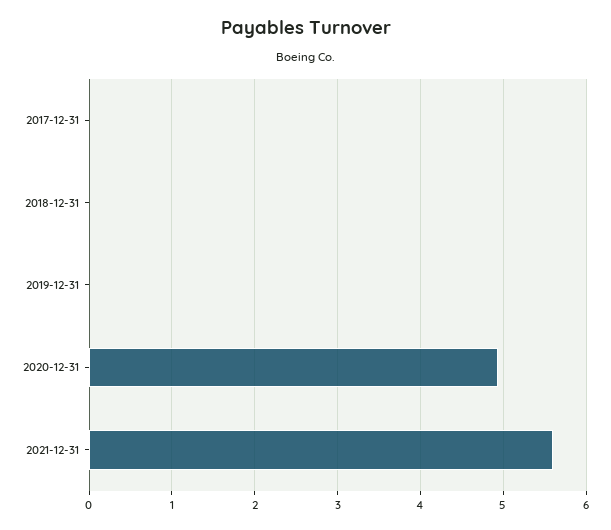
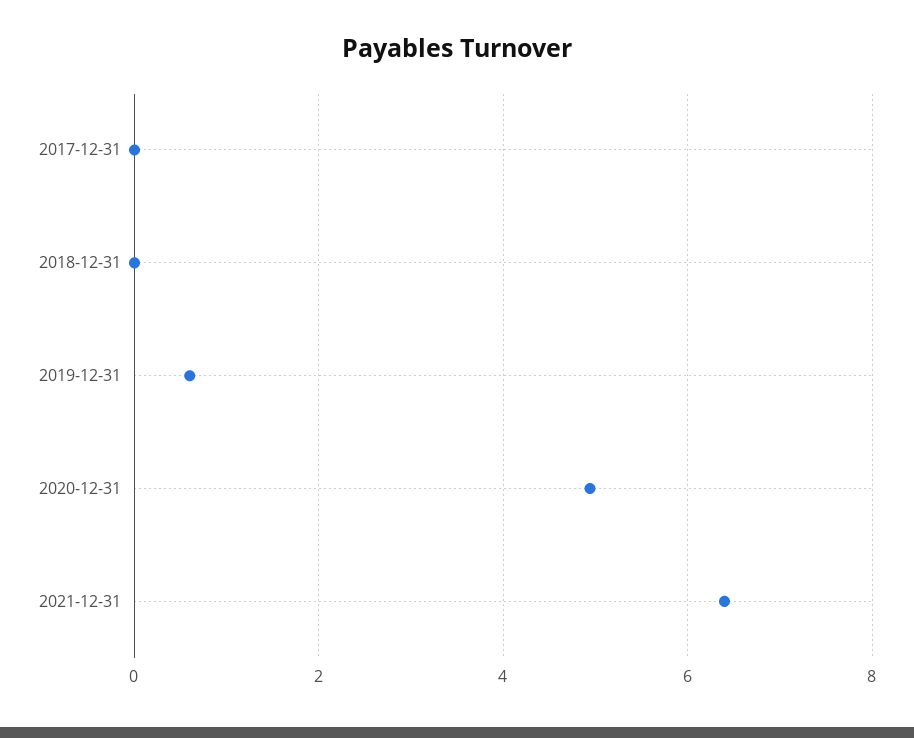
2019-12-31: 0 -> 0.6
2021-12-31: 5.6 -> 6.4

